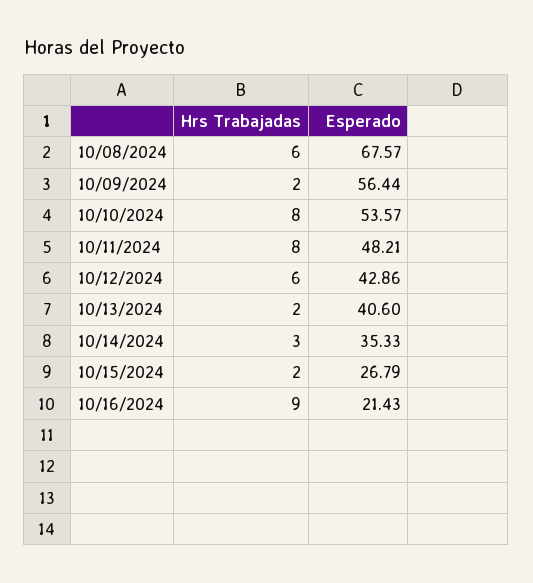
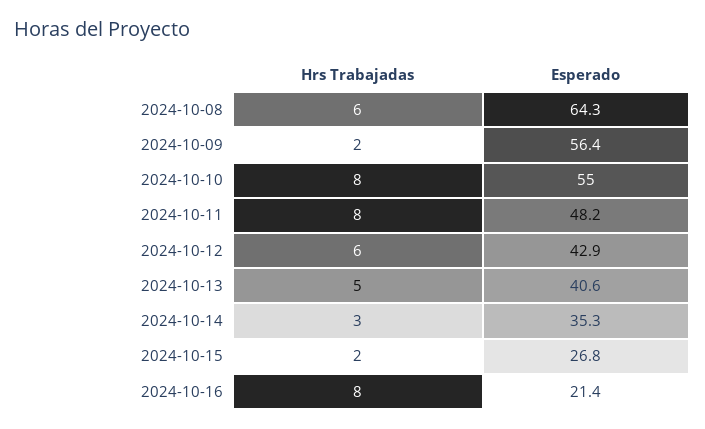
Esperado, 10/08/2024: 67.57 -> 64.3
Esperado, 10/10/2024: 53.57 -> 55
Hrs Trabajadas, 10/13/2024: 2 -> 5
Hrs Trabajadas, 10/16/2024: 9 -> 8

